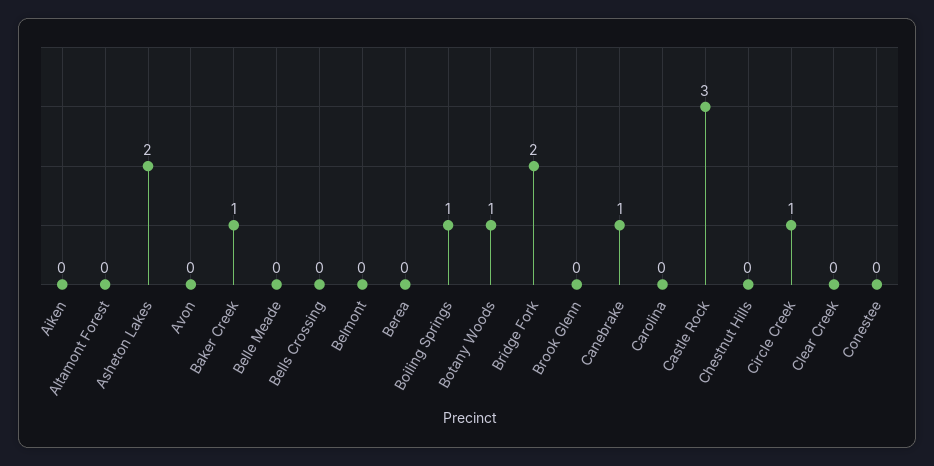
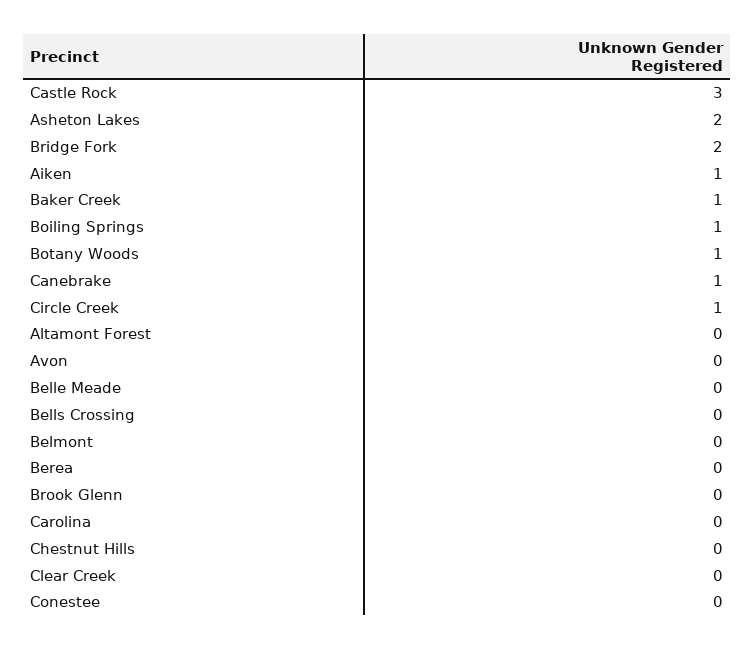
Aiken: 0 -> 1

